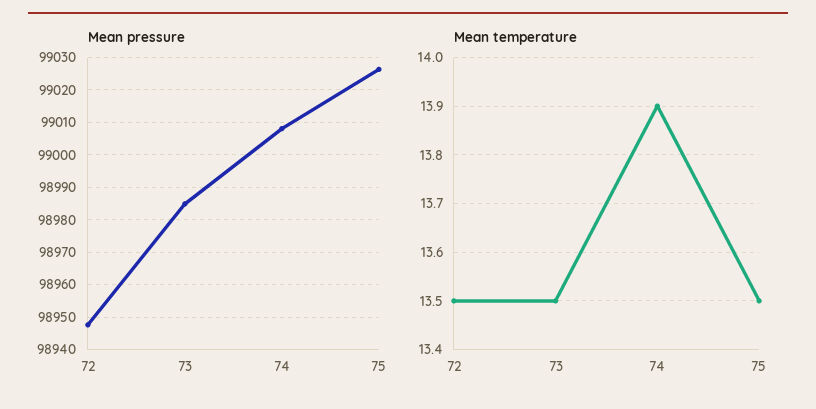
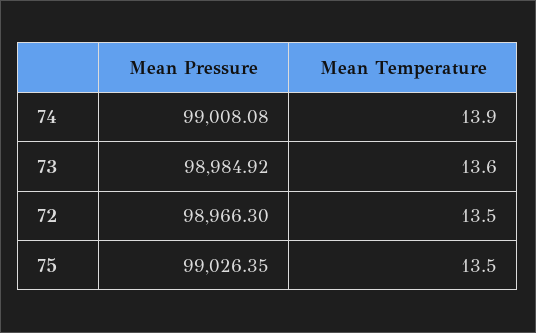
Mean pressure, 72: 98948 -> 98966.3
Mean temperature, 73: 13.5 -> 13.6

